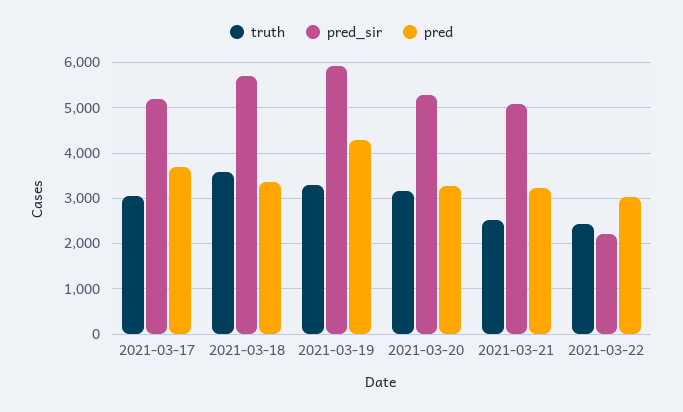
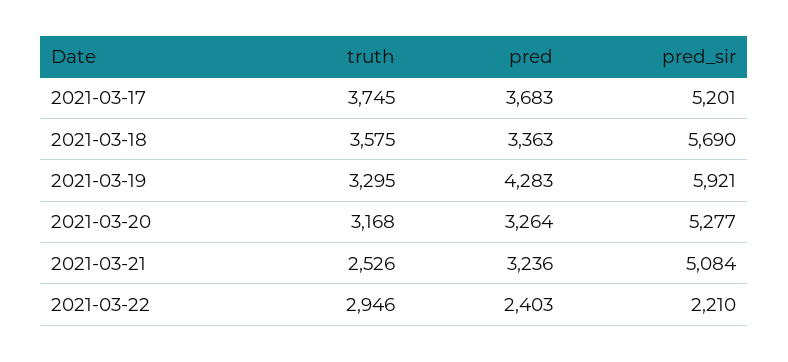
truth, 2021-03-17: 3000 -> 3745
truth, 2021-03-22: 2400 -> 2946
pred, 2021-03-22: 3000 -> 2403

